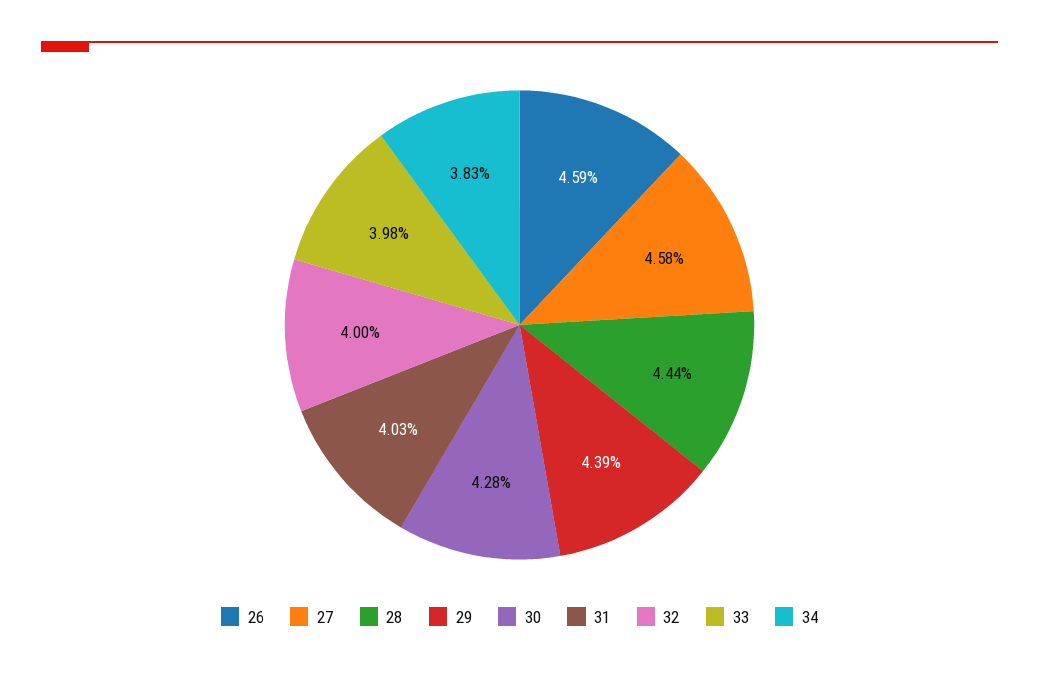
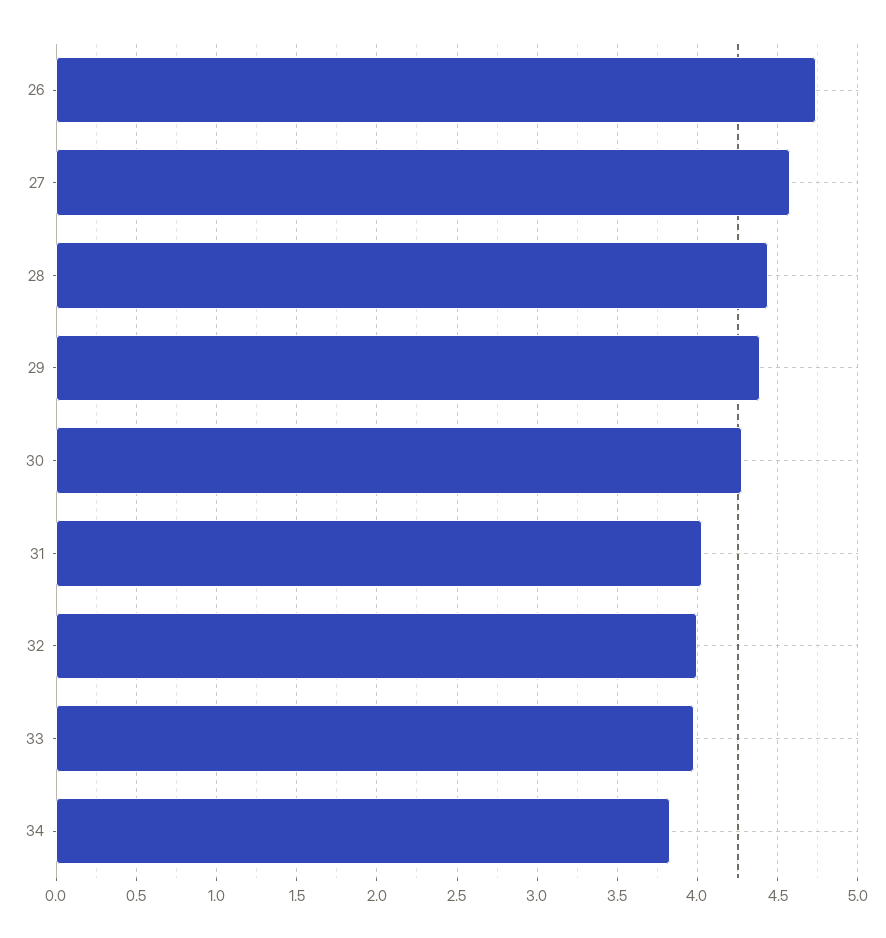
26: 4.59 -> 4.75

